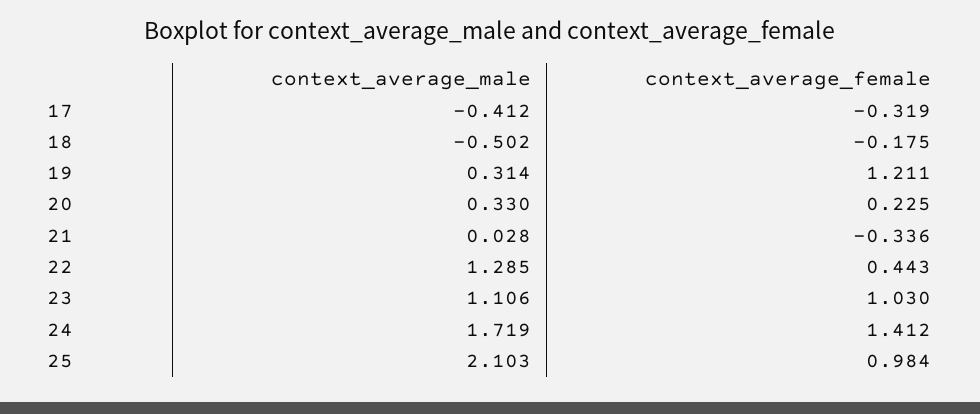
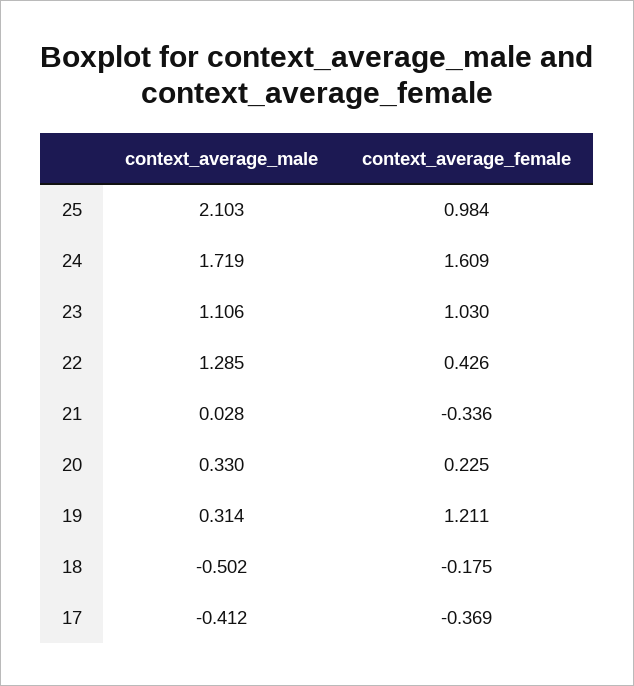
context_average_female, 17: -0.319 -> -0.369
context_average_female, 22: 0.443 -> 0.426
context_average_female, 24: 1.412 -> 1.609

